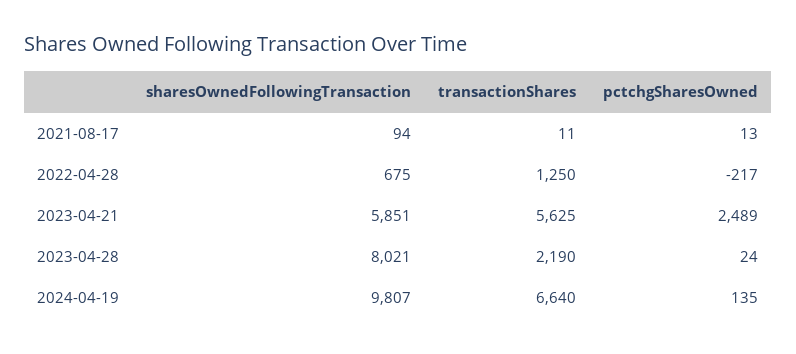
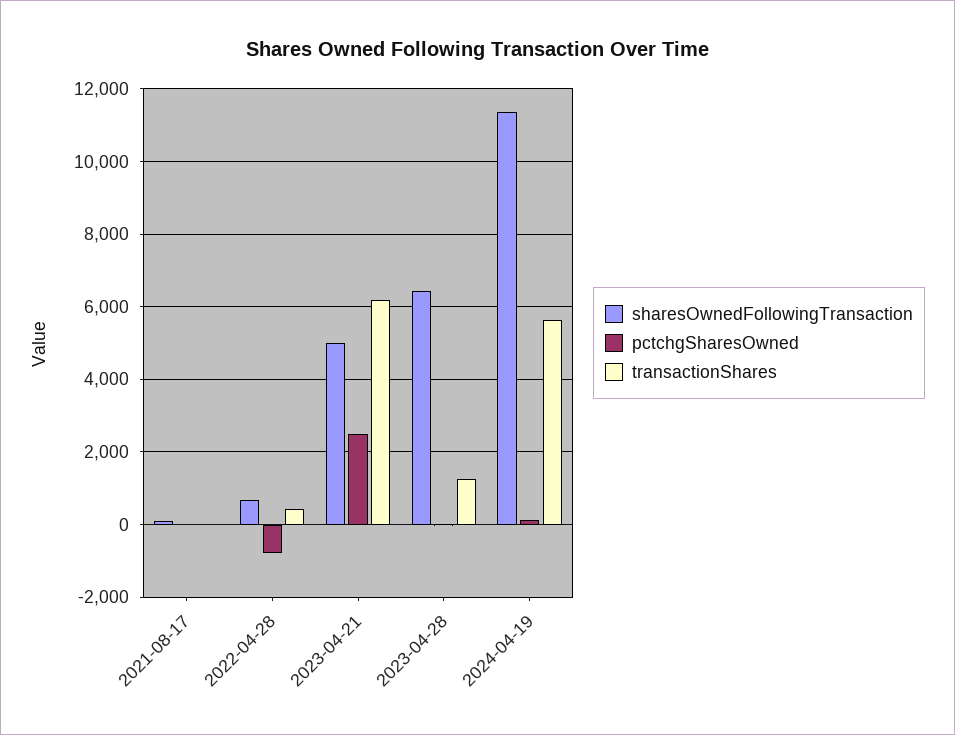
transactionShares, 2022-04-28: 1250 -> 400
pctchgSharesOwned, 2022-04-28: -217 -> -800
sharesOwnedFollowingTransaction, 2023-04-21: 5851 -> 5000
transactionShares, 2023-04-21: 5625 -> 6200
sharesOwnedFollowingTransaction, 2023-04-28: 8021 -> 6400
transactionShares, 2023-04-28: 2190 -> 1200
sharesOwnedFollowingTransaction, 2024-04-19: 9807 -> 11400
transactionShares, 2024-04-19: 6640 -> 5600

